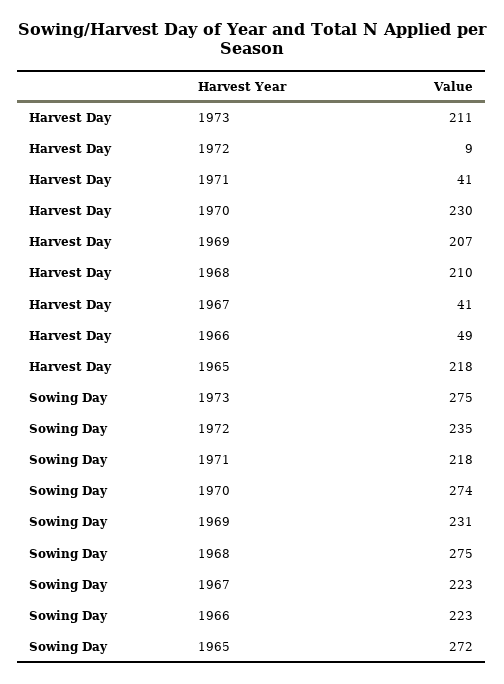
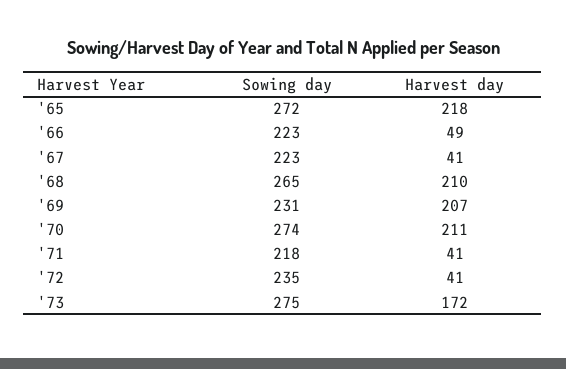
Harvest Day, 1973: 211 -> 172
Harvest Day, 1972: 9 -> 41
Harvest Day, 1970: 230 -> 211
Sowing Day, 1968: 275 -> 265

